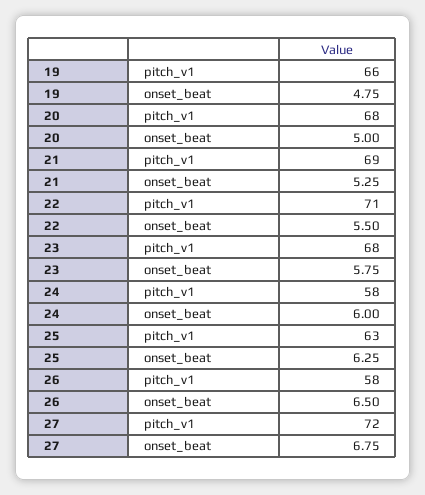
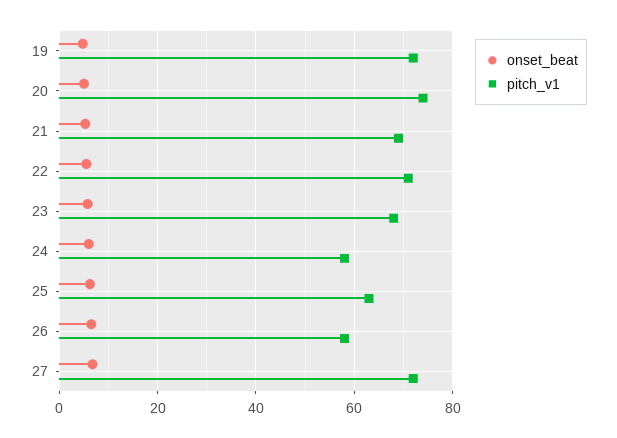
pitch_v1, 19: 66 -> 72
pitch_v1, 20: 68 -> 74

